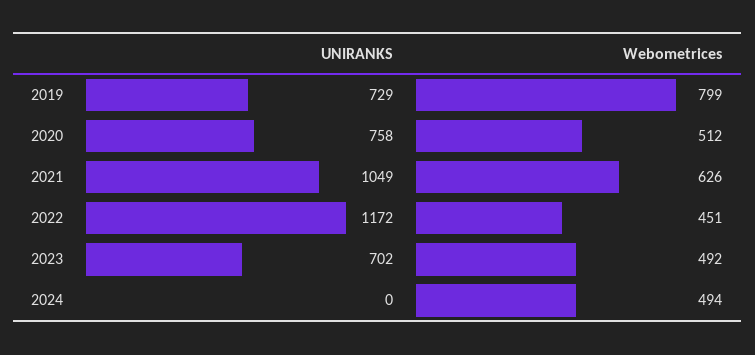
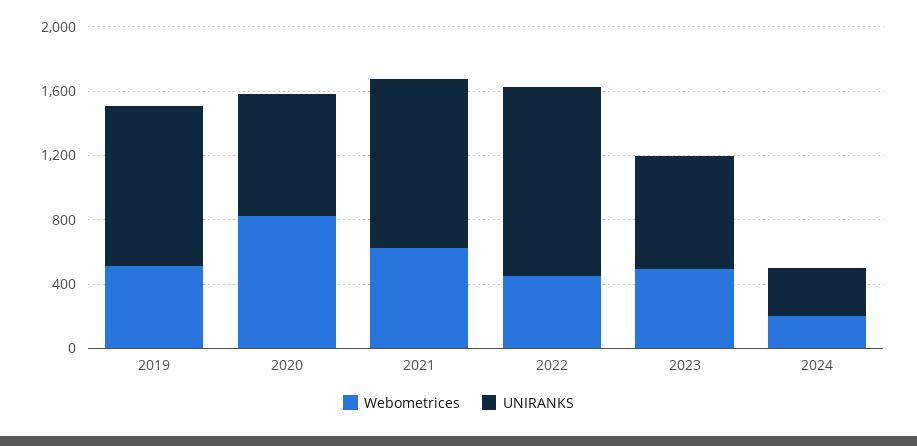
UNIRANKS, 2019: 729 -> 1000
Webometrices, 2019: 799 -> 500
Webometrices, 2020: 512 -> 800
UNIRANKS, 2024: 0 -> 300
Webometrices, 2024: 494 -> 200

